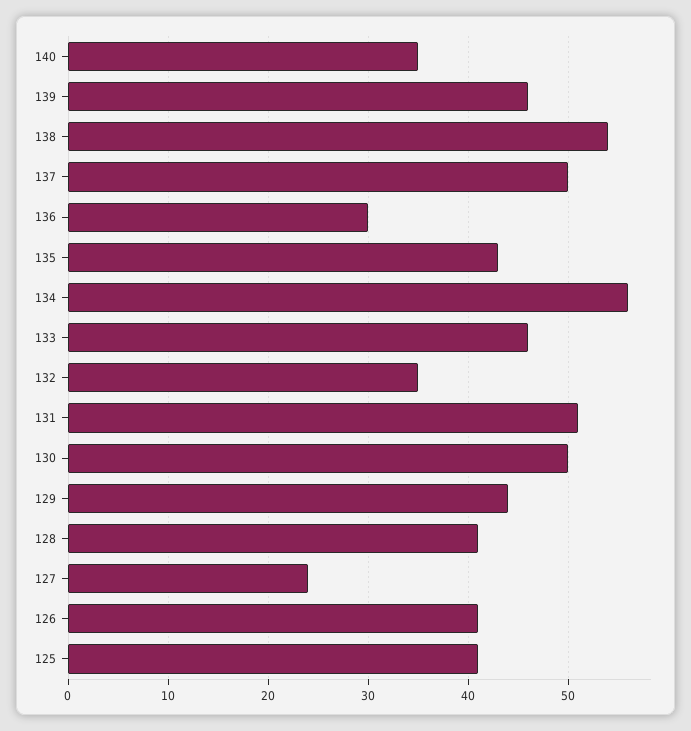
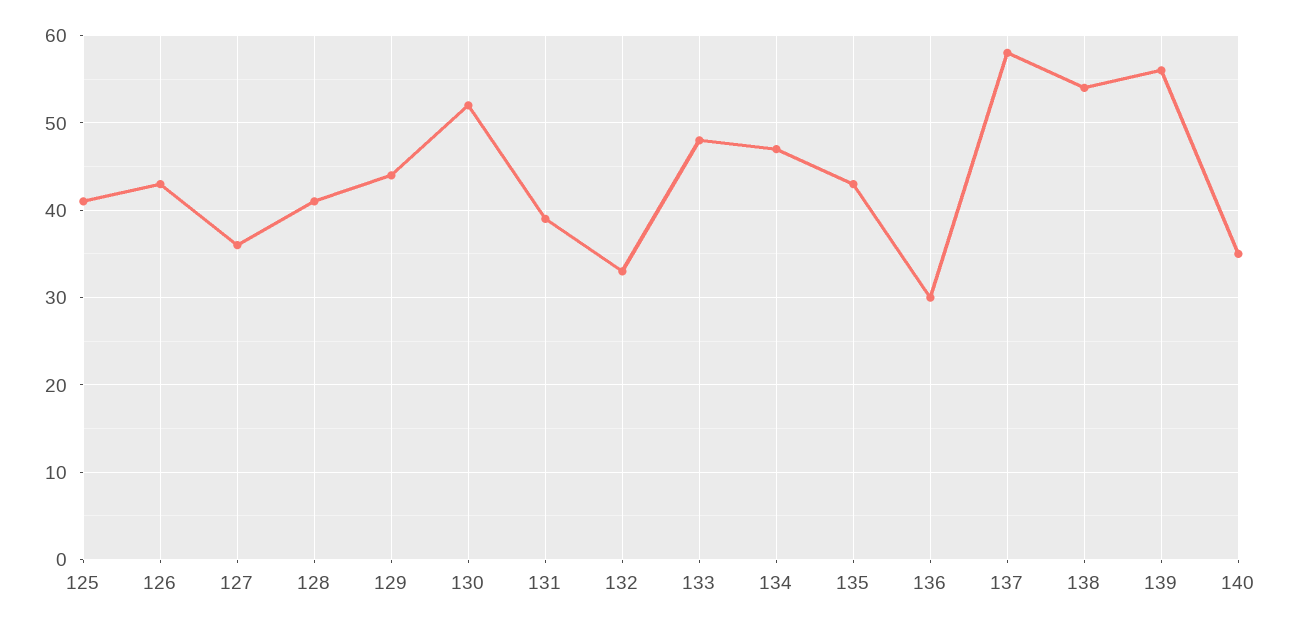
139: 46 -> 56
137: 50 -> 58
134: 56 -> 47
133: 46 -> 48
132: 35 -> 33
131: 51 -> 39
130: 50 -> 52
127: 24 -> 36
126: 41 -> 43

